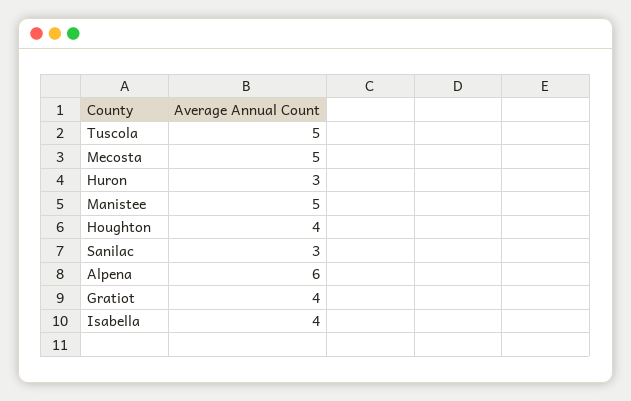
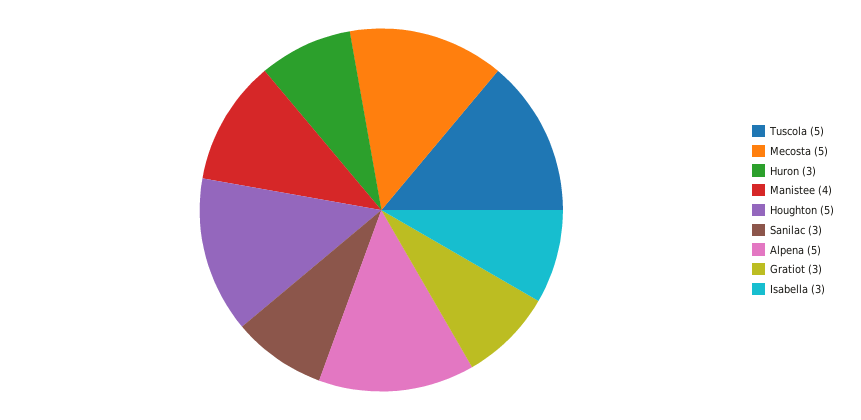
Manistee: 5 -> 4
Houghton: 4 -> 5
Alpena: 6 -> 5
Gratiot: 4 -> 3
Isabella: 4 -> 3

